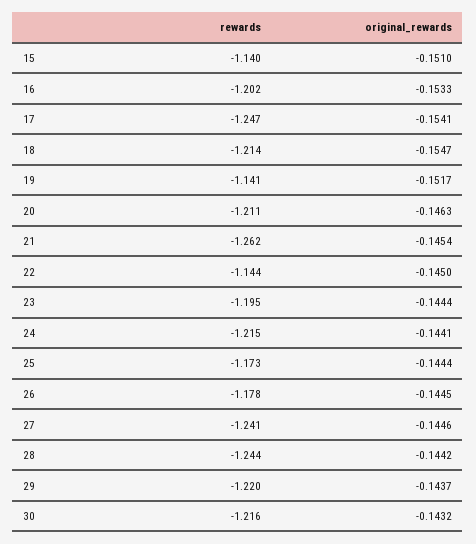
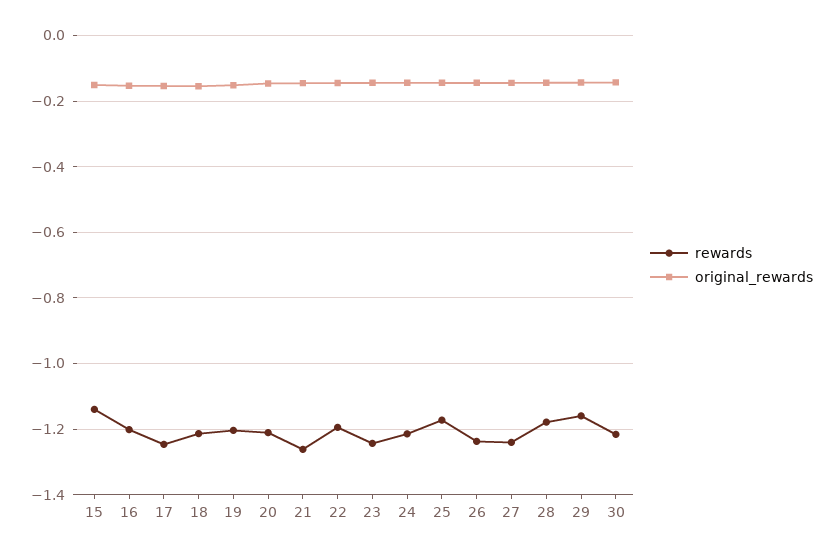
rewards, 19: -1.141 -> -1.2
rewards, 22: -1.144 -> -1.2
rewards, 23: -1.195 -> -1.24
rewards, 26: -1.178 -> -1.24
rewards, 28: -1.244 -> -1.18
rewards, 29: -1.22 -> -1.16

